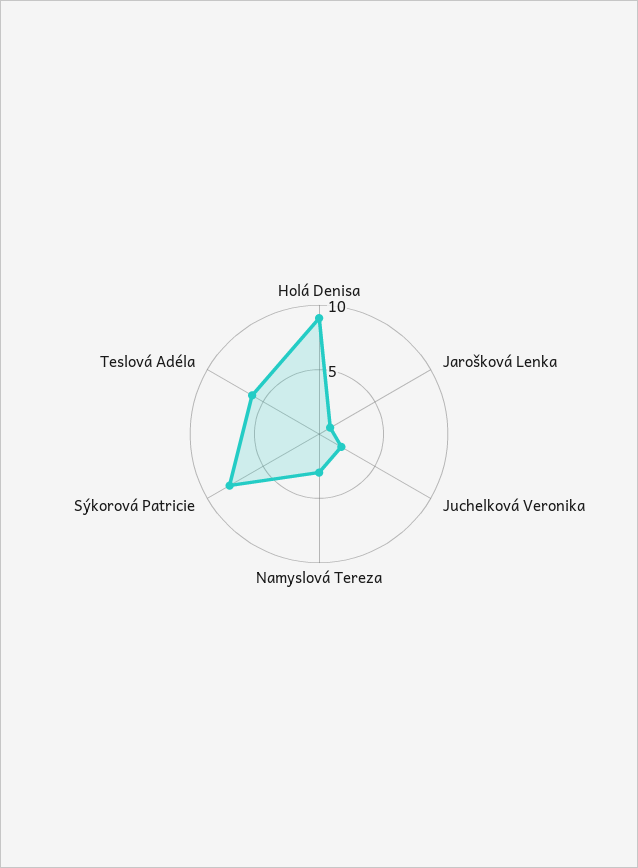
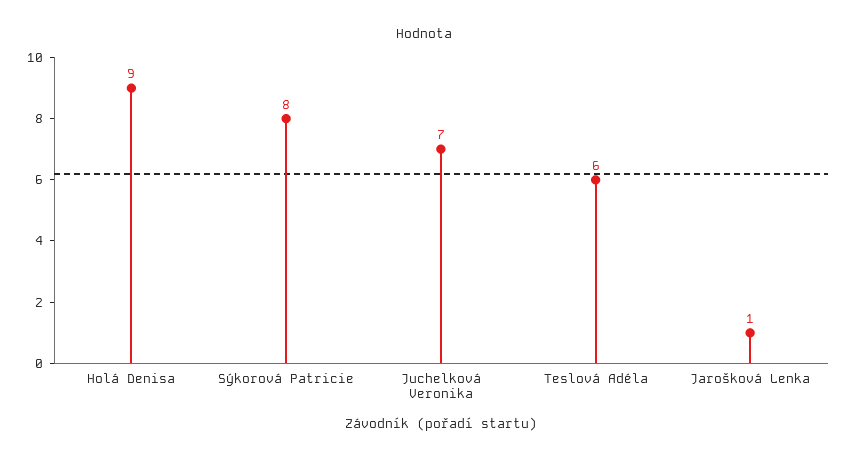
Juchelková Veronika: 2 -> 7
Namyslová Tereza: 3 -> none

